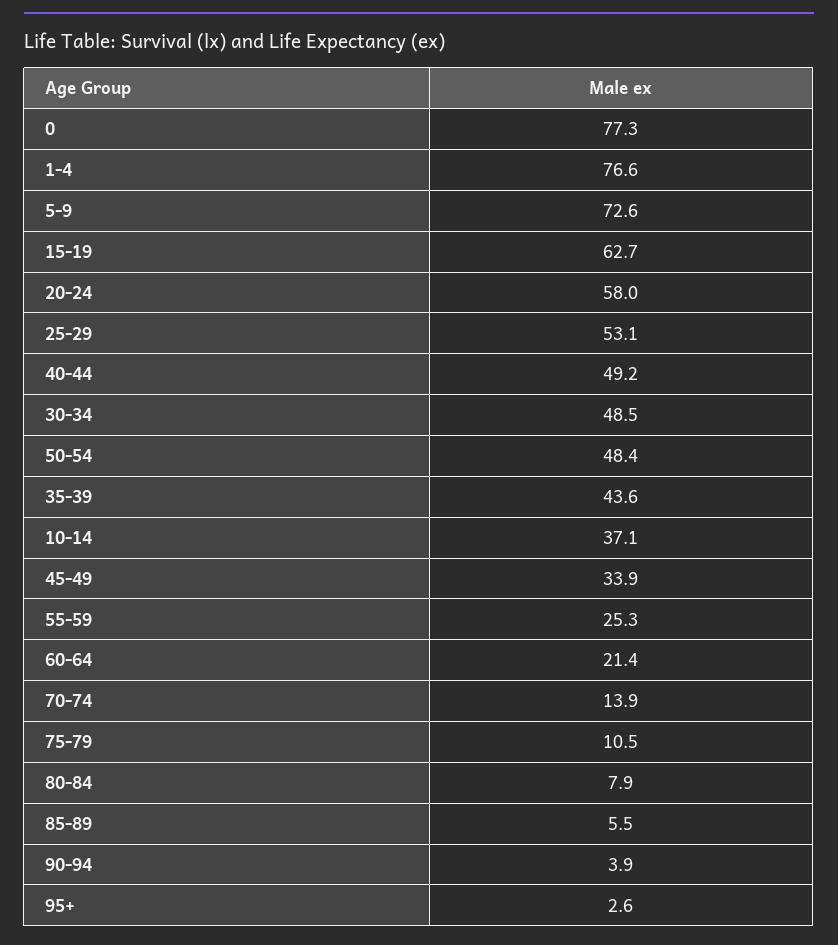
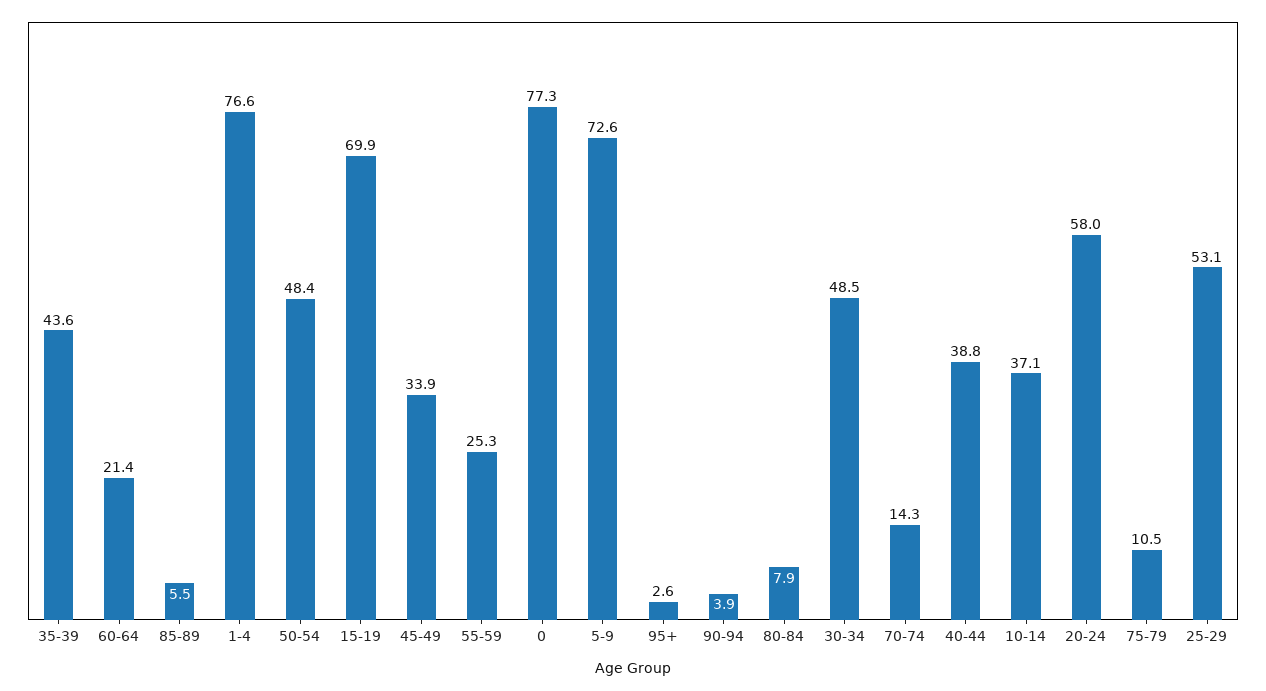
15-19: 62.7 -> 69.9
40-44: 49.2 -> 38.8
70-74: 13.9 -> 14.3

